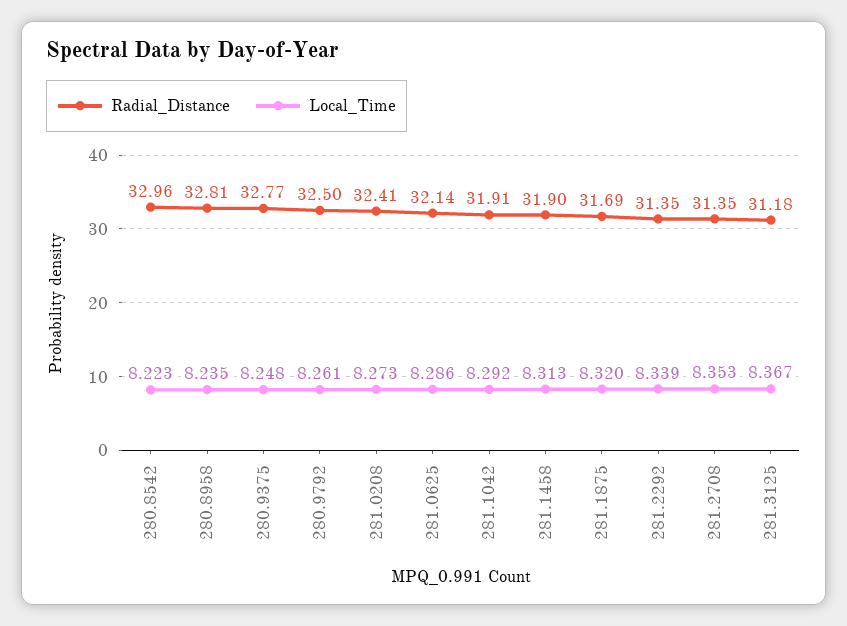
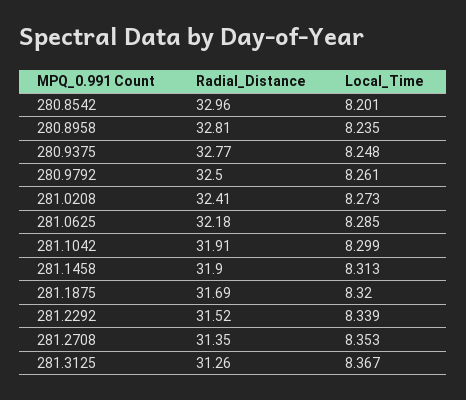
Local_Time, 280.8542: 8.223 -> 8.201
Radial_Distance, 281.0625: 32.14 -> 32.18
Local_Time, 281.0625: 8.286 -> 8.285
Local_Time, 281.1042: 8.292 -> 8.299
Radial_Distance, 281.2292: 31.35 -> 31.52
Radial_Distance, 281.3125: 31.18 -> 31.26

